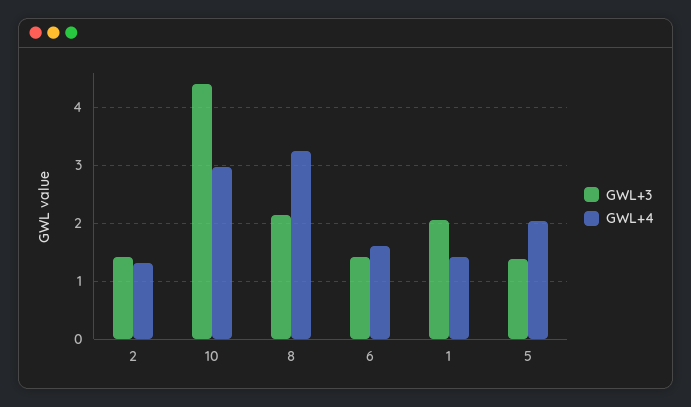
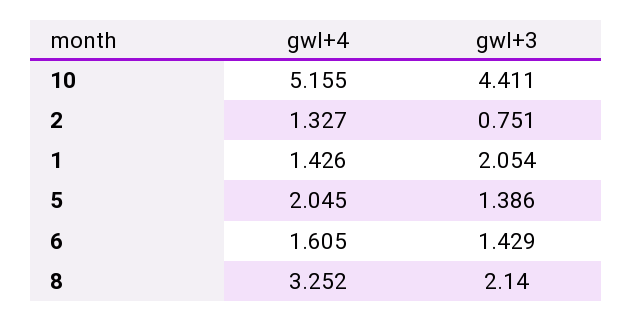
GWL+3, 2: 1.4 -> 0.751
GWL+4, 10: 3 -> 5.155

